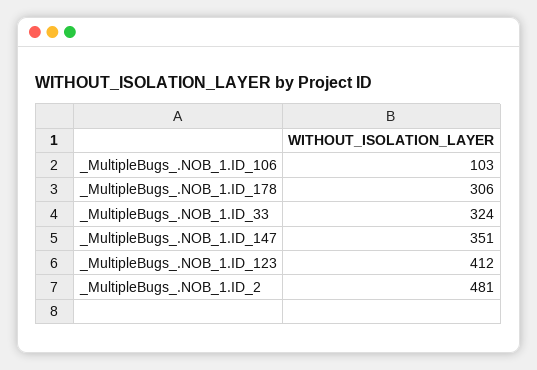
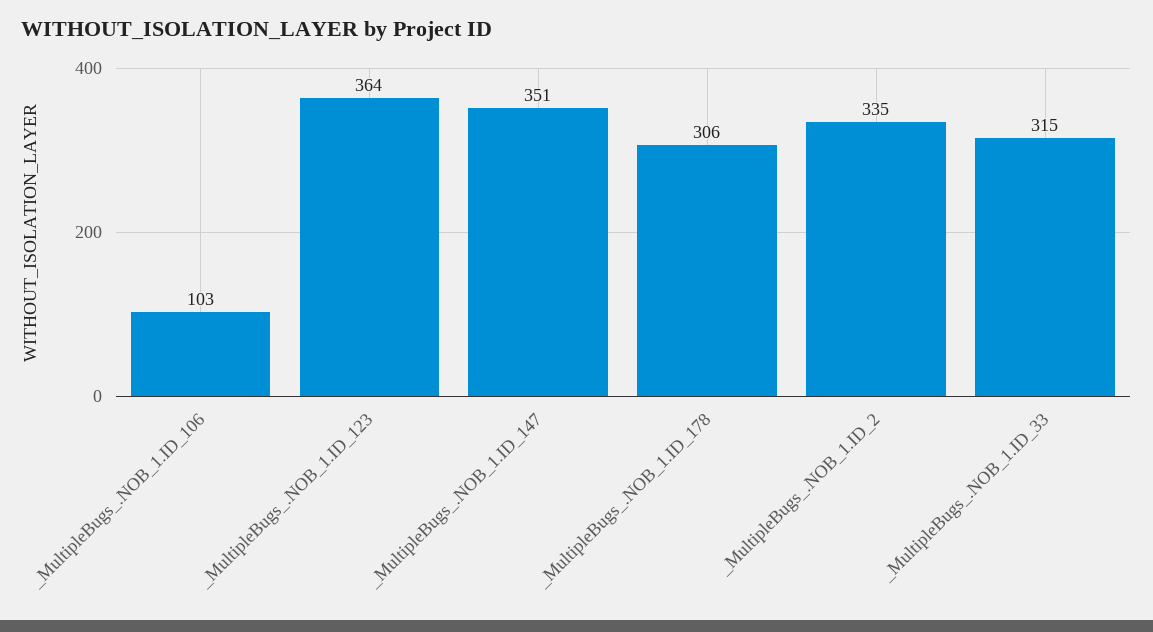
_MultipleBugs_.NOB_1.ID_33: 324 -> 315
_MultipleBugs_.NOB_1.ID_123: 412 -> 364
_MultipleBugs_.NOB_1.ID_2: 481 -> 335

